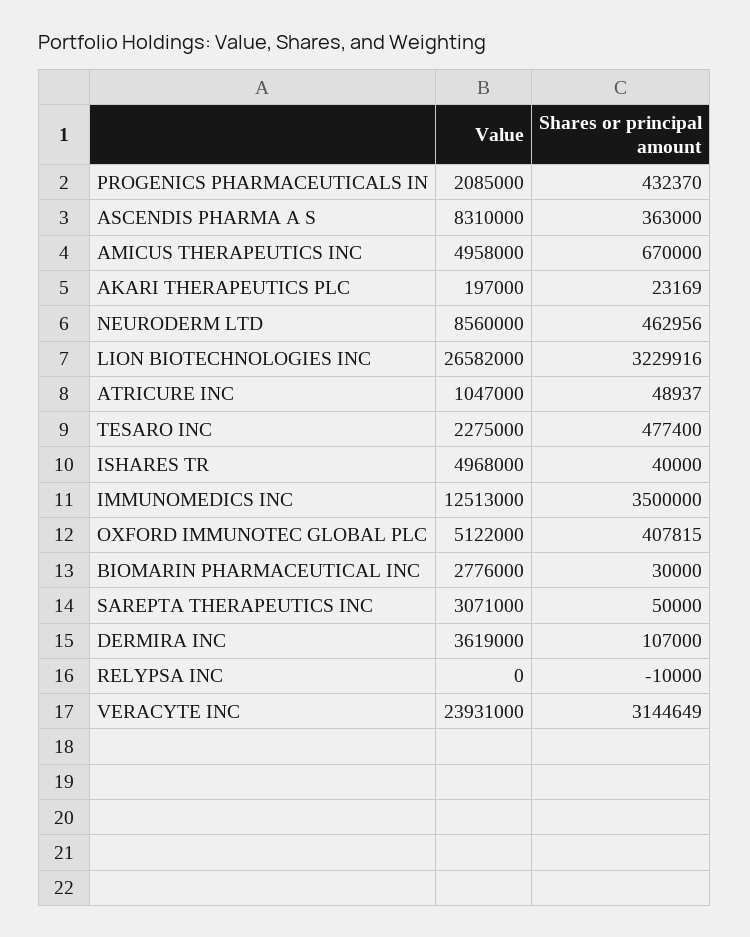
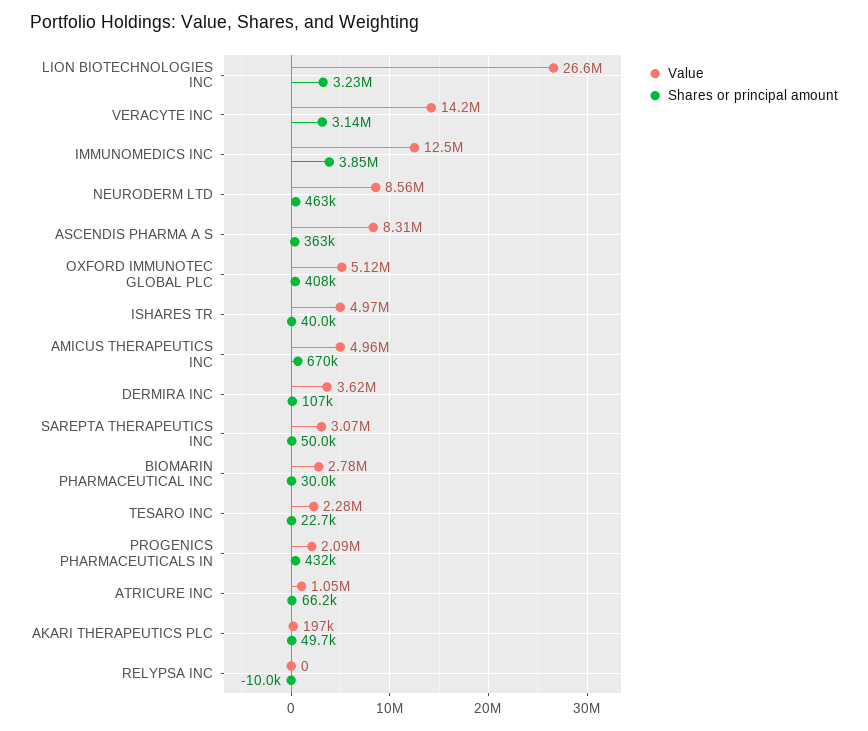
Shares or principal amount, AKARI THERAPEUTICS PLC: 23169 -> 49700
Shares or principal amount, ATRICURE INC: 48937 -> 66200
Shares or principal amount, TESARO INC: 477400 -> 22700
Shares or principal amount, IMMUNOMEDICS INC: 3500000 -> 3850000
Value, VERACYTE INC: 23931000 -> 14200000

